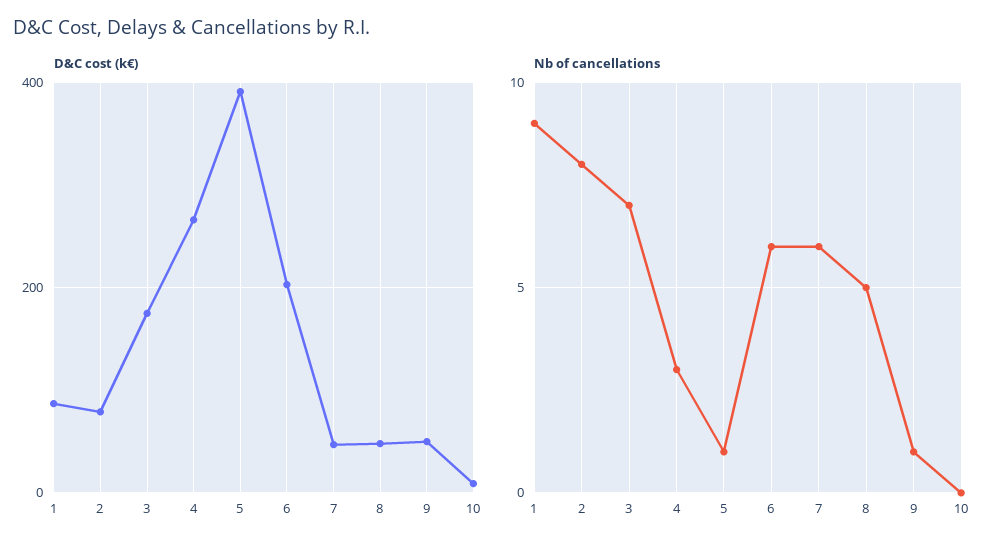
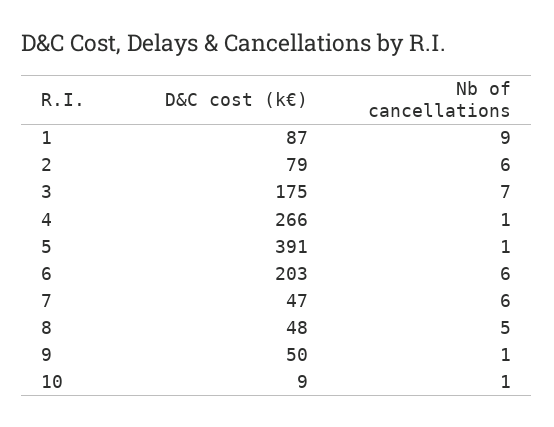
Nb of cancellations, 2: 8 -> 6
Nb of cancellations, 4: 3 -> 1
Nb of cancellations, 10: 0 -> 1

